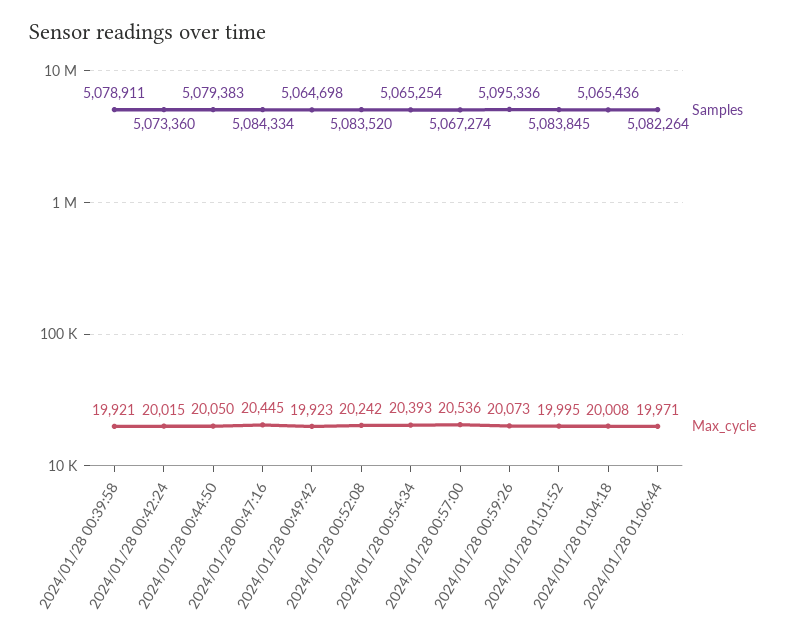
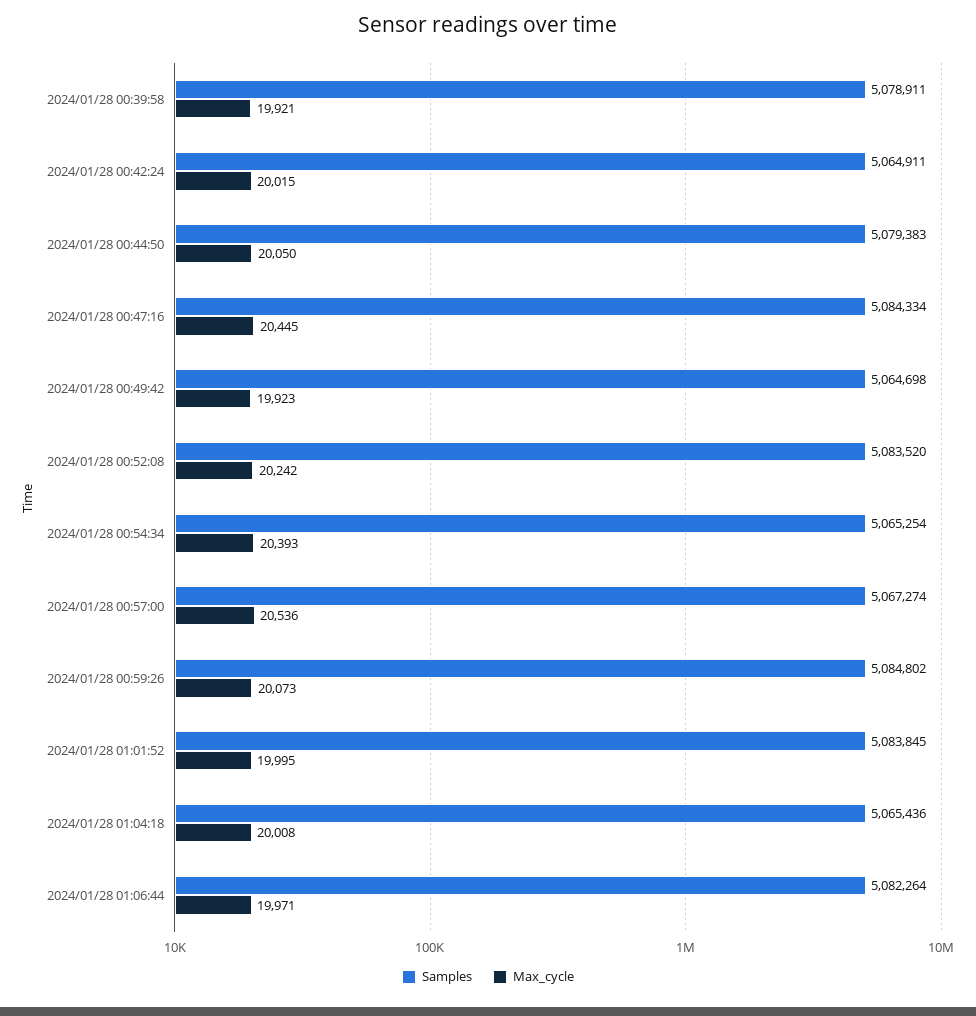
Samples, 2024/01/28 00:42:24: 5073360 -> 5064911
Samples, 2024/01/28 00:59:26: 5095336 -> 5084802

